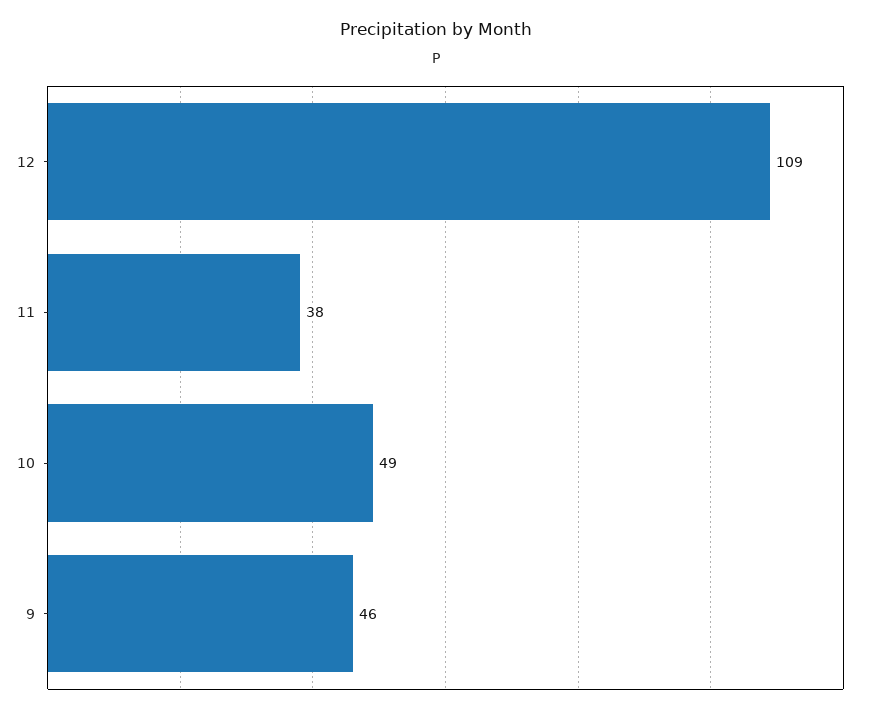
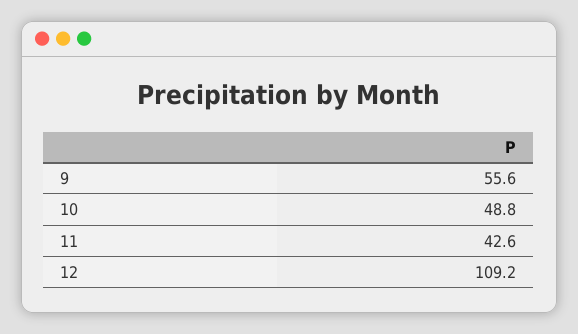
11: 38 -> 42.6
9: 46 -> 55.6

